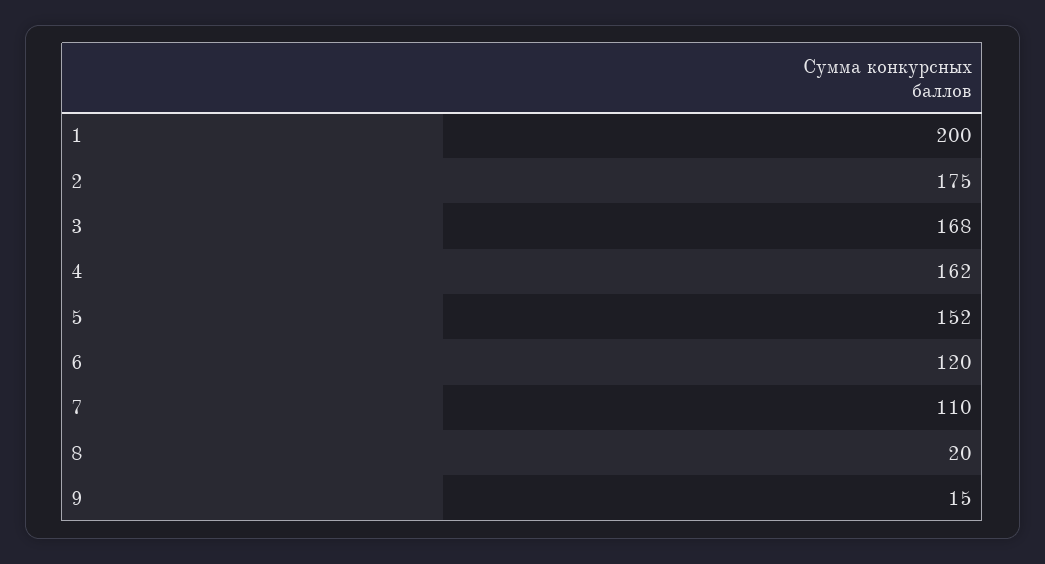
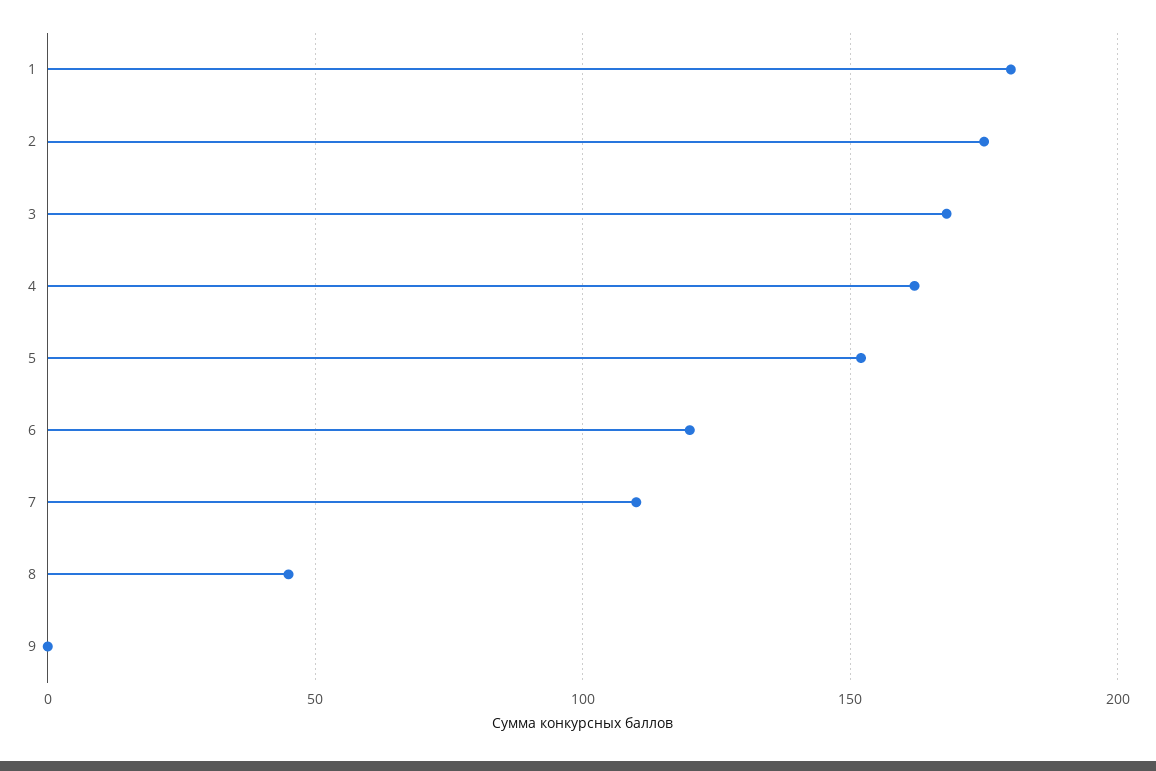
1: 200 -> 180
8: 20 -> 45
9: 15 -> 0

